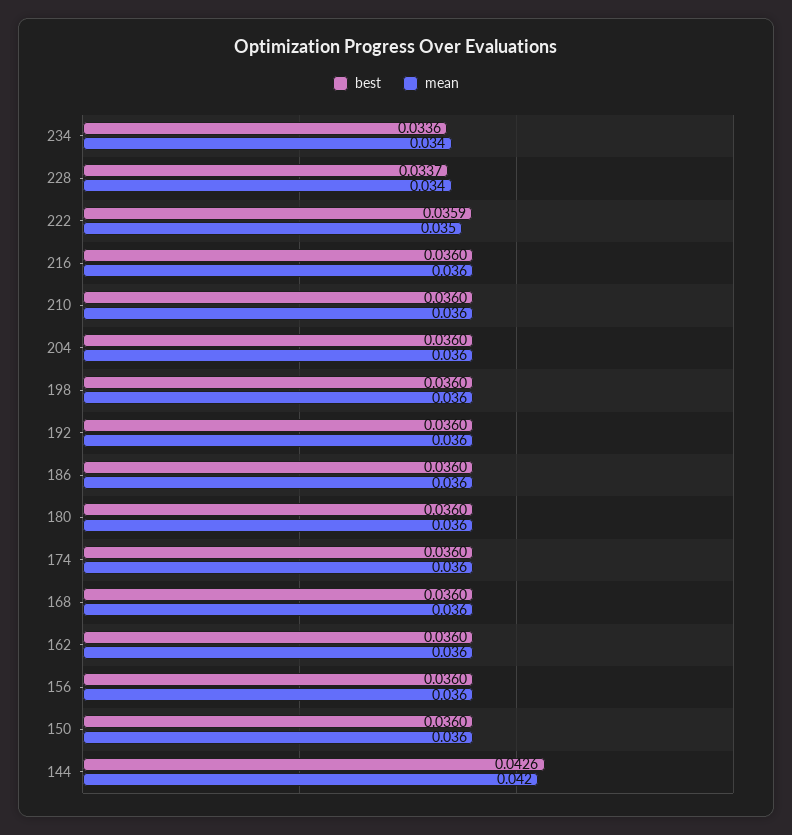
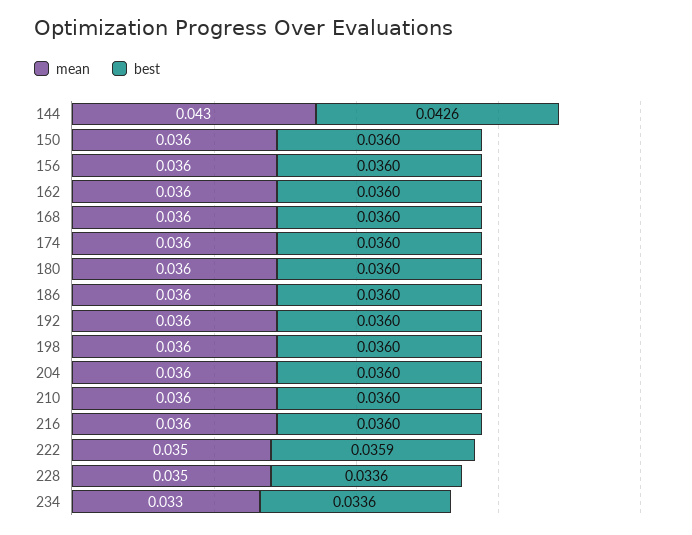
mean, 234: 0.034 -> 0.033
best, 228: 0.0337 -> 0.0336
mean, 228: 0.034 -> 0.035
mean, 144: 0.042 -> 0.043

